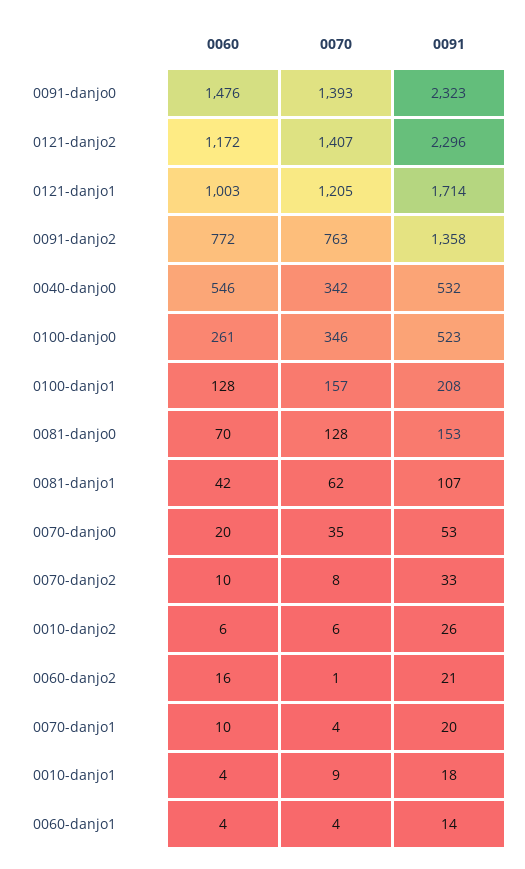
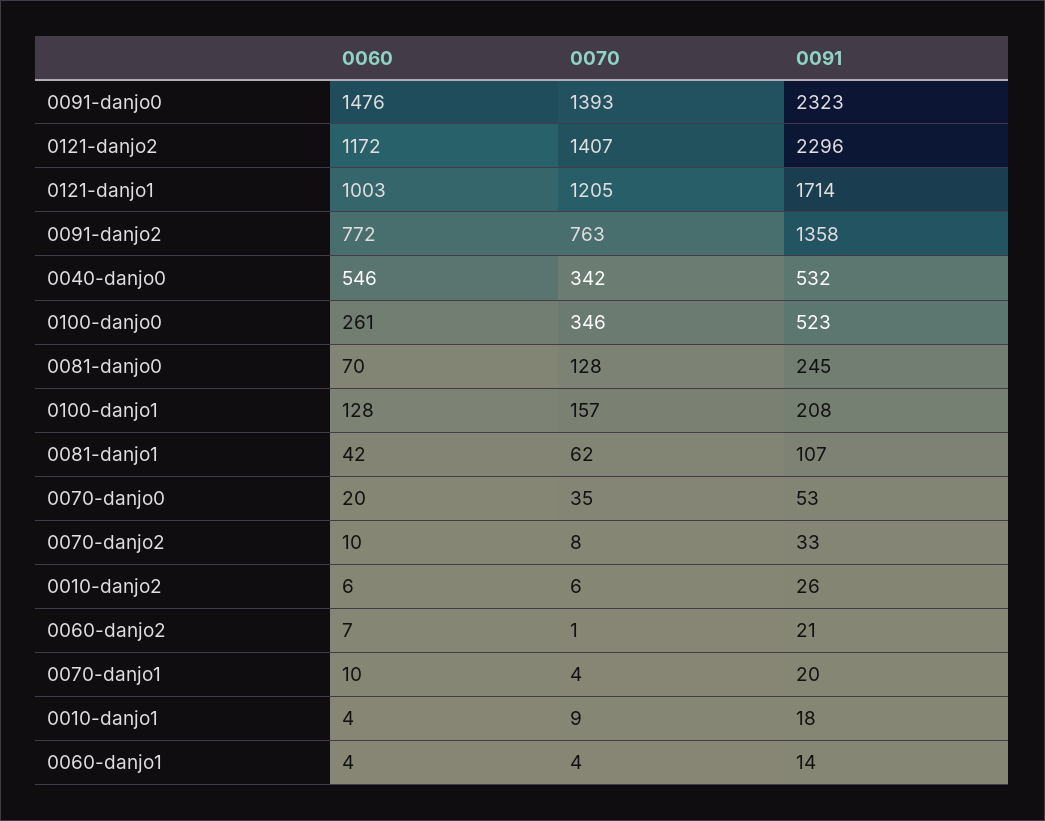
0091, 0081-danjo0: 153 -> 245
0060, 0060-danjo2: 16 -> 7

